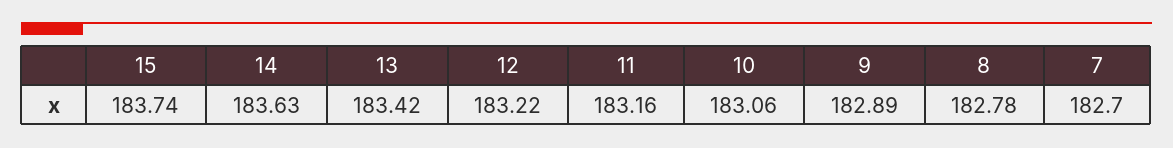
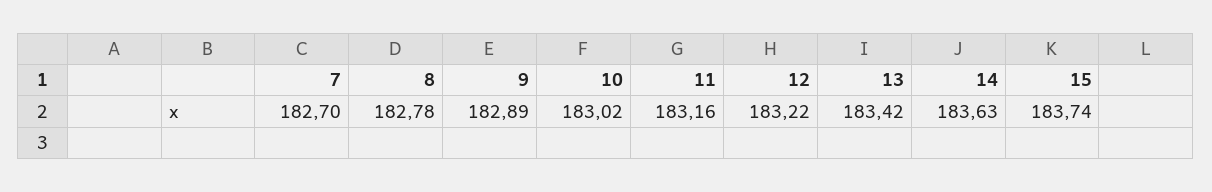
10: 183.06 -> 183.02

